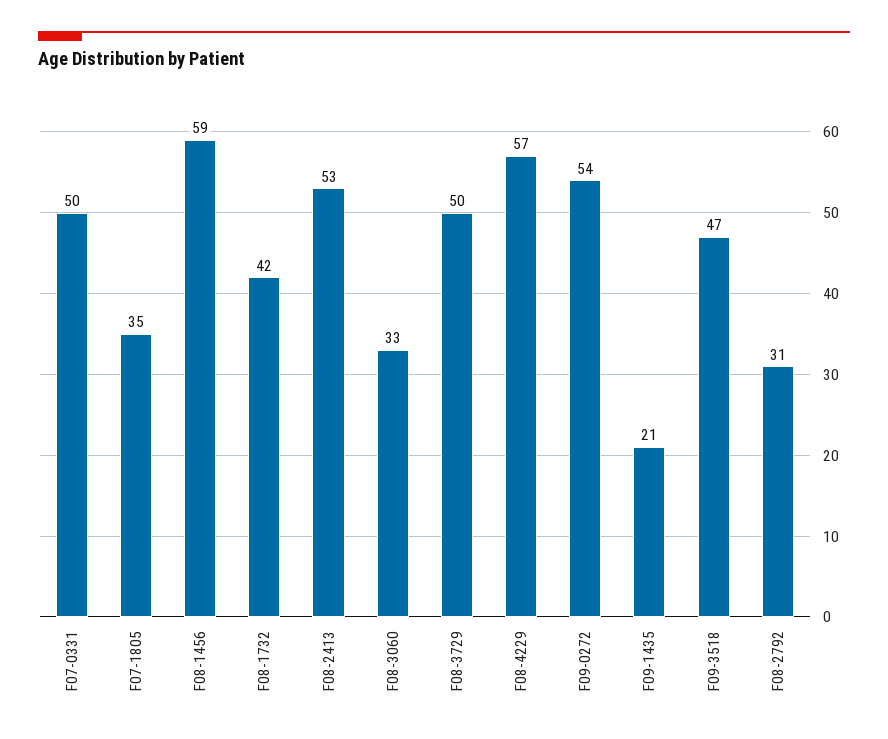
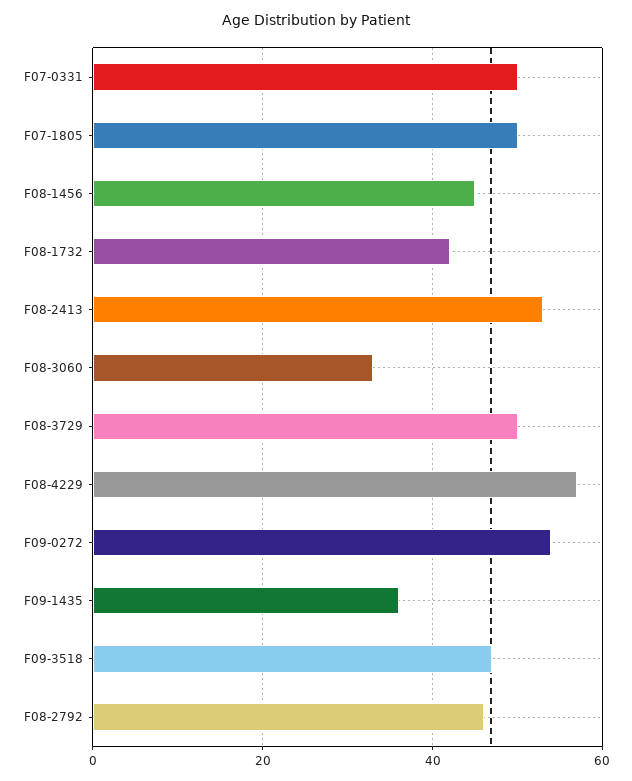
F07-1805: 35 -> 50
F08-1456: 59 -> 45
F09-1435: 21 -> 35
F08-2792: 31 -> 45

